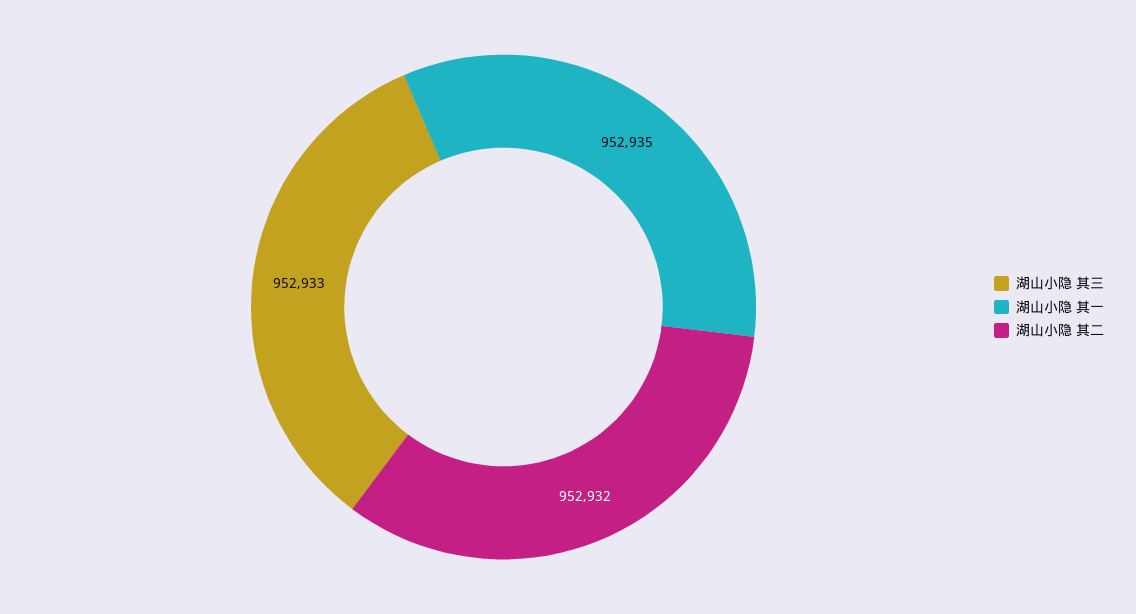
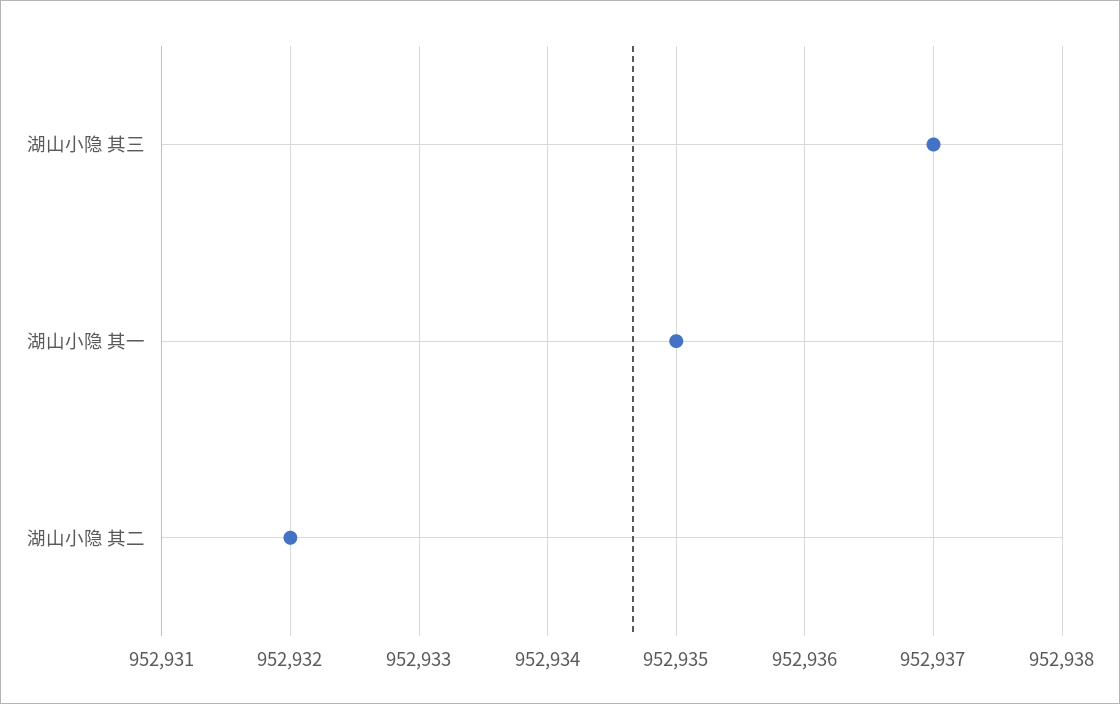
湖山小隐 其三: 952933 -> 952937

